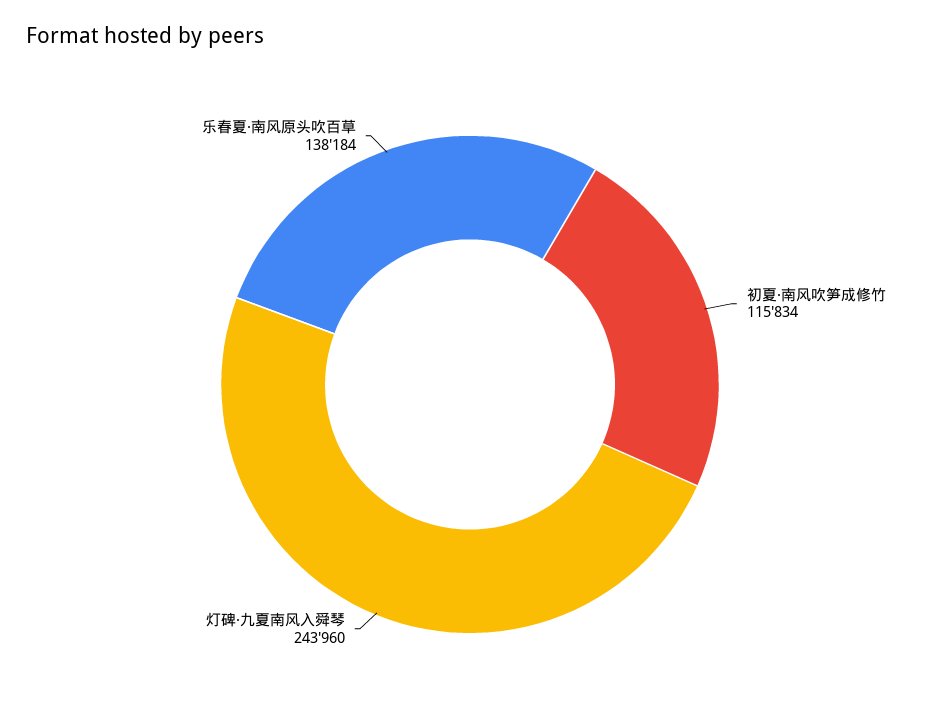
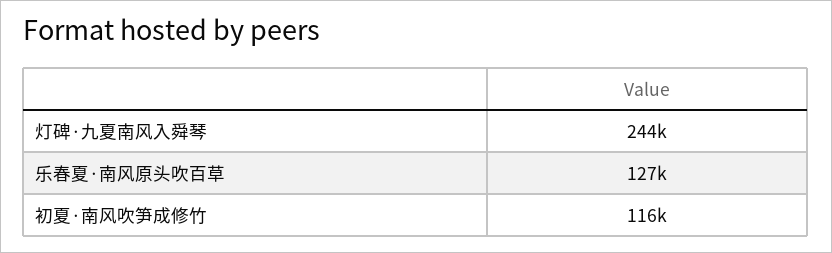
乐春夏·南风原头吹百草: 138184 -> 127000

